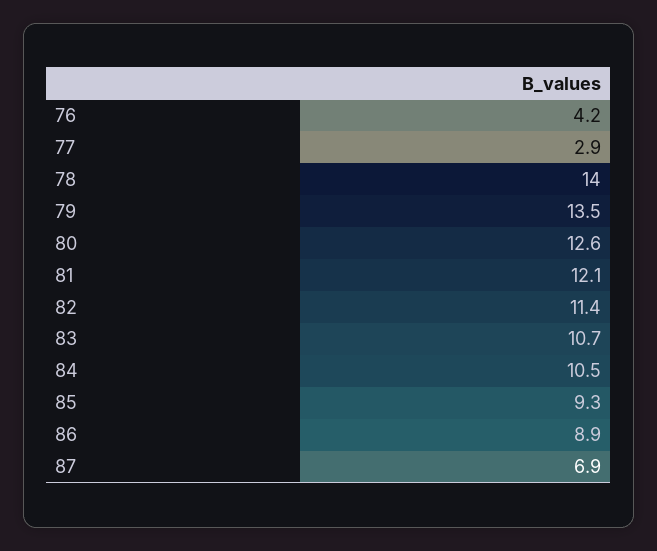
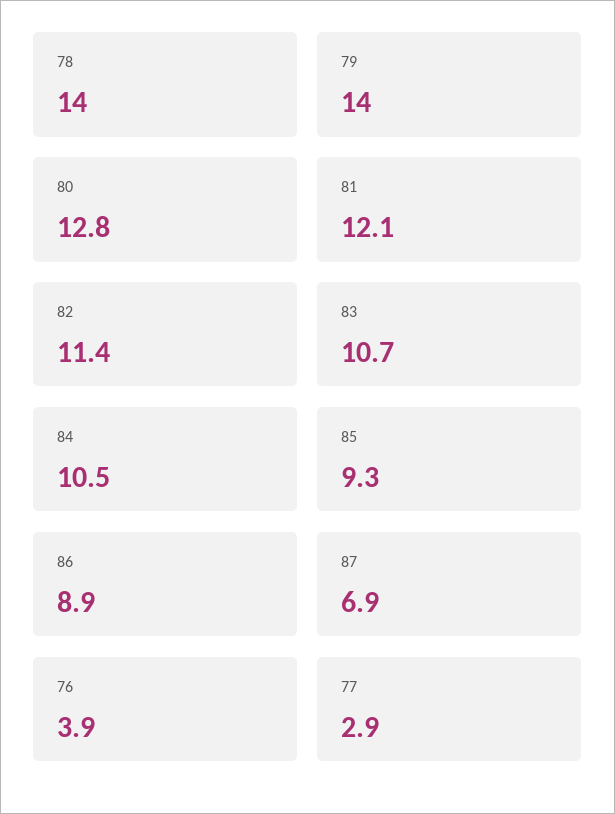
76: 4.2 -> 3.9
79: 13.5 -> 14
80: 12.6 -> 12.8

